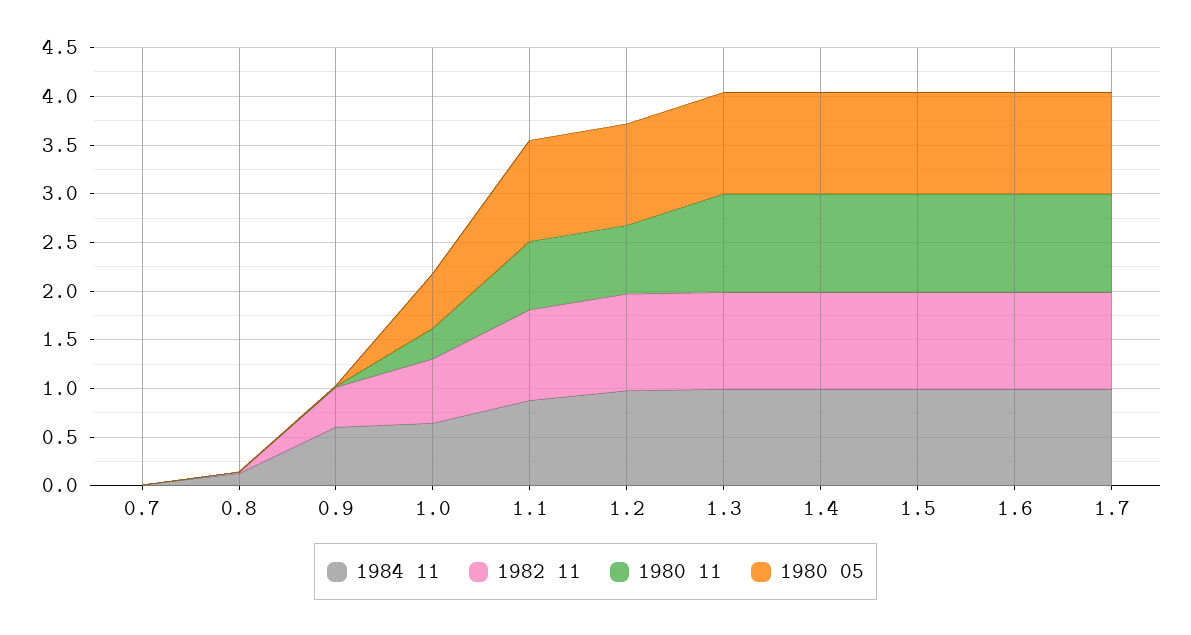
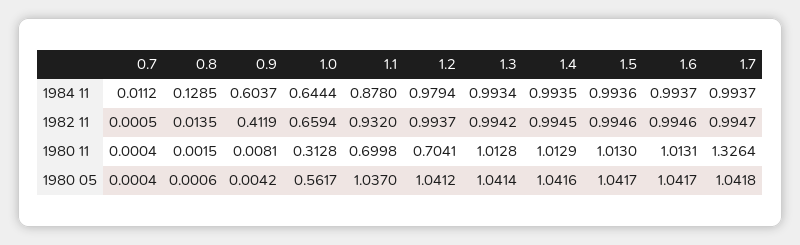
1980 11, 1.7: 1 -> 1.3264

